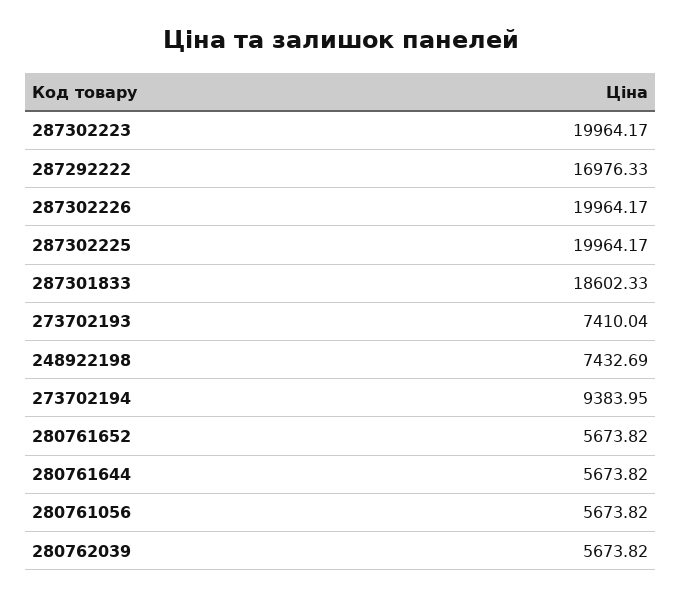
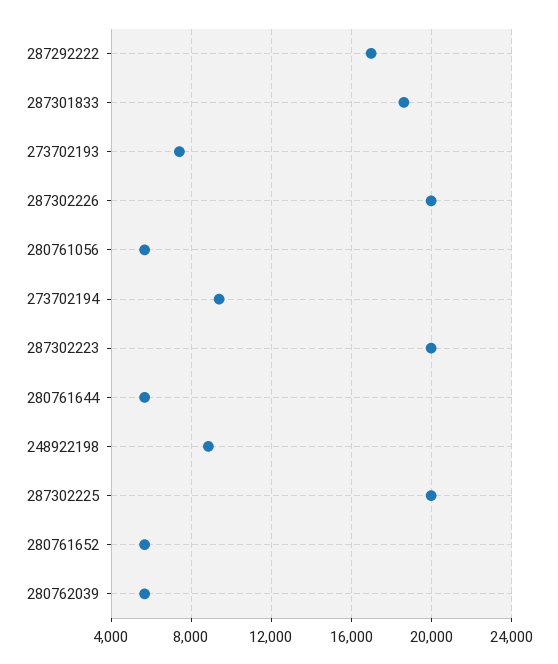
248922198: 7432.69 -> 9000

